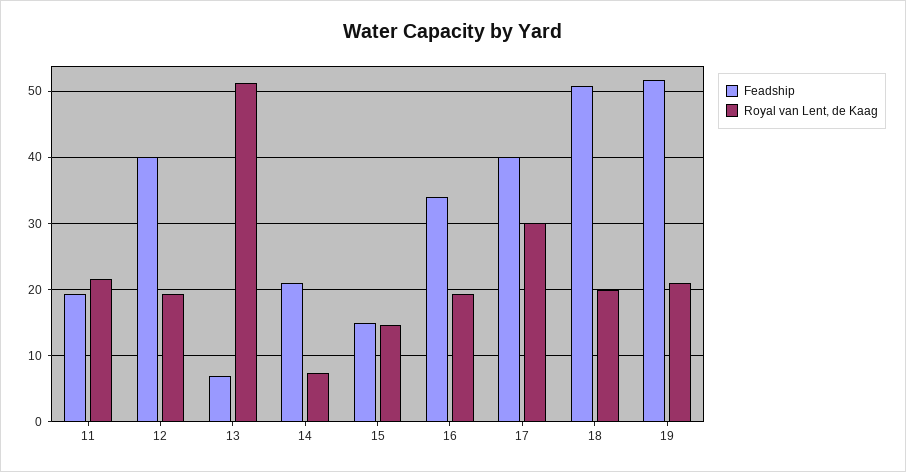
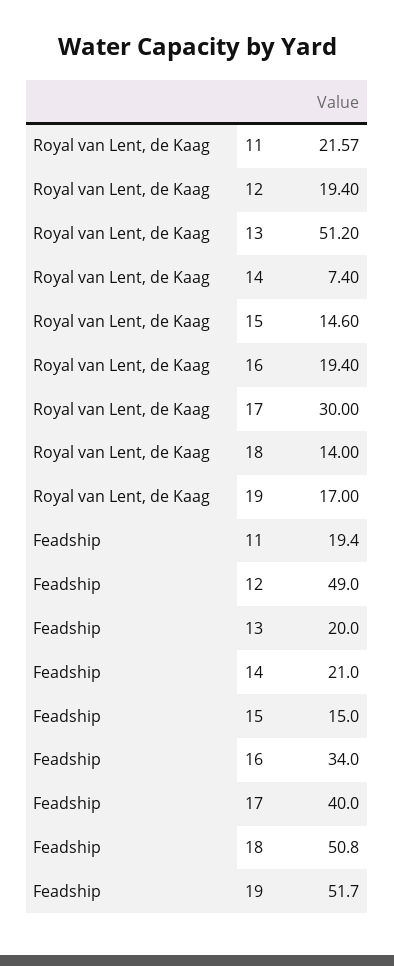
Feadship, 12: 40 -> 49
Feadship, 13: 7 -> 20
Royal van Lent, de Kaag, 18: 20 -> 14
Royal van Lent, de Kaag, 19: 21 -> 17

